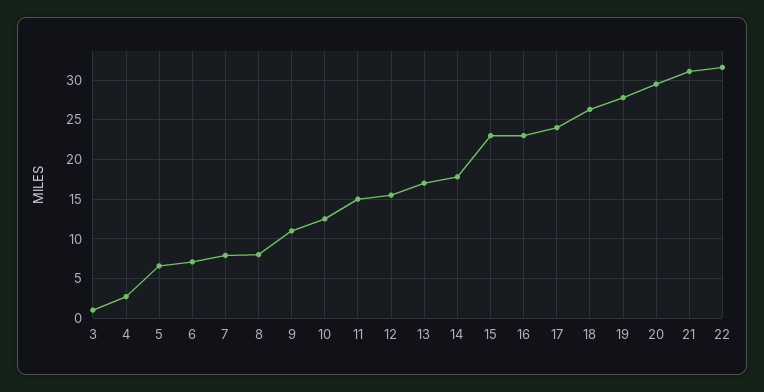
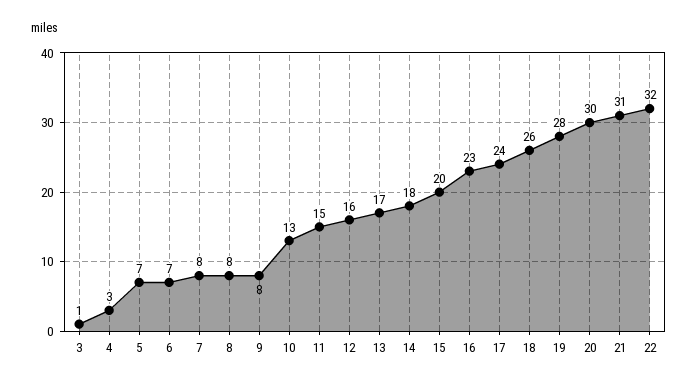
9: 11 -> 8
15: 23 -> 20

